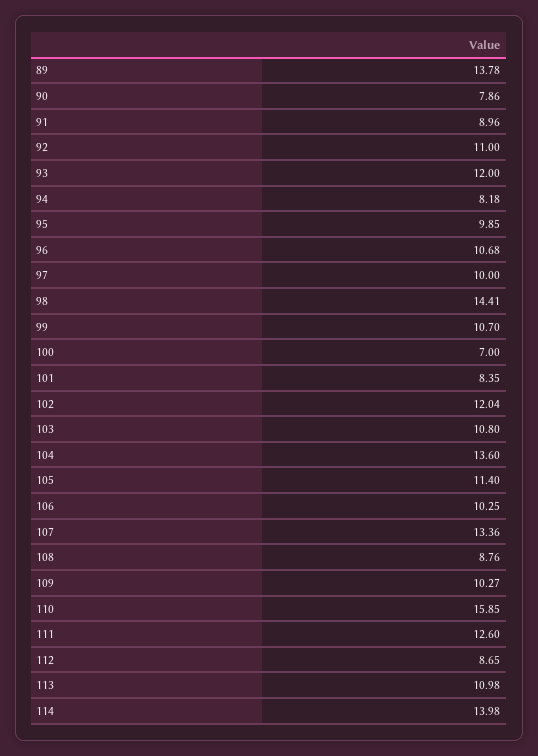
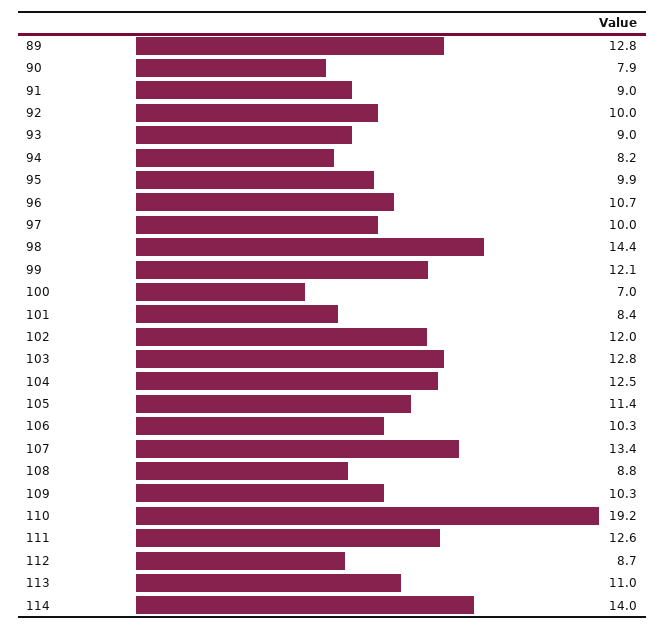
89: 13.78 -> 12.8
92: 11 -> 10
93: 12 -> 9
99: 10.7 -> 12.1
103: 10.8 -> 12.8
104: 13.6 -> 12.5
110: 15.85 -> 19.2

